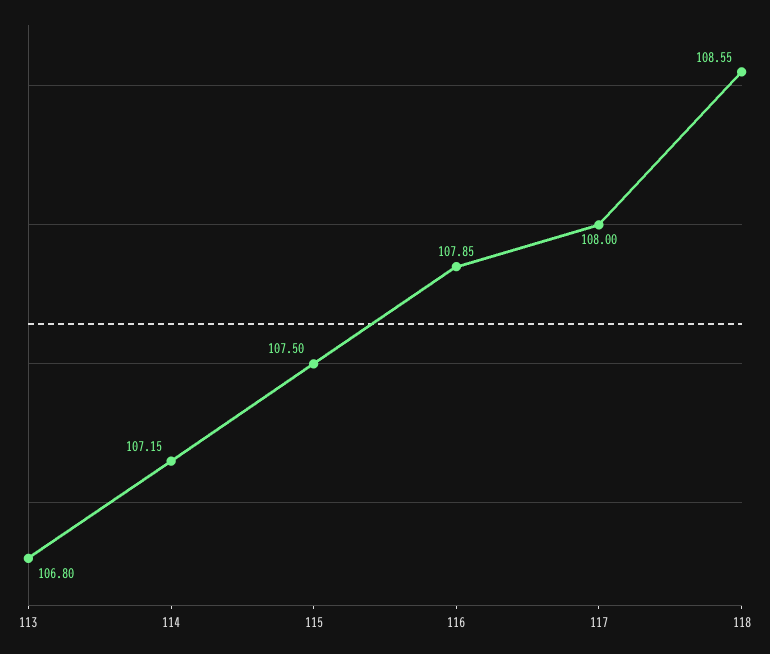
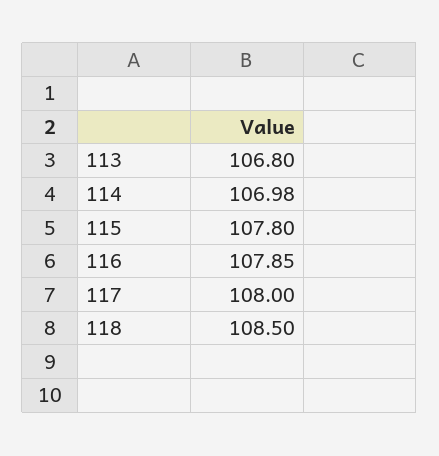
114: 107.15 -> 106.98
115: 107.5 -> 107.8
118: 108.55 -> 108.5

